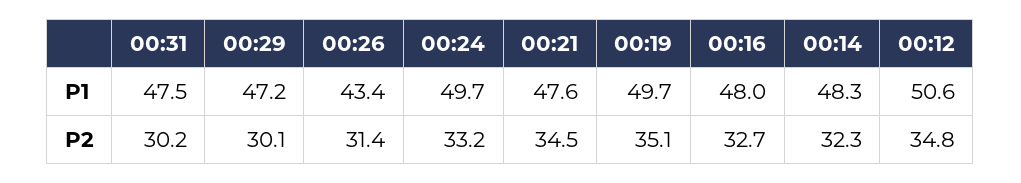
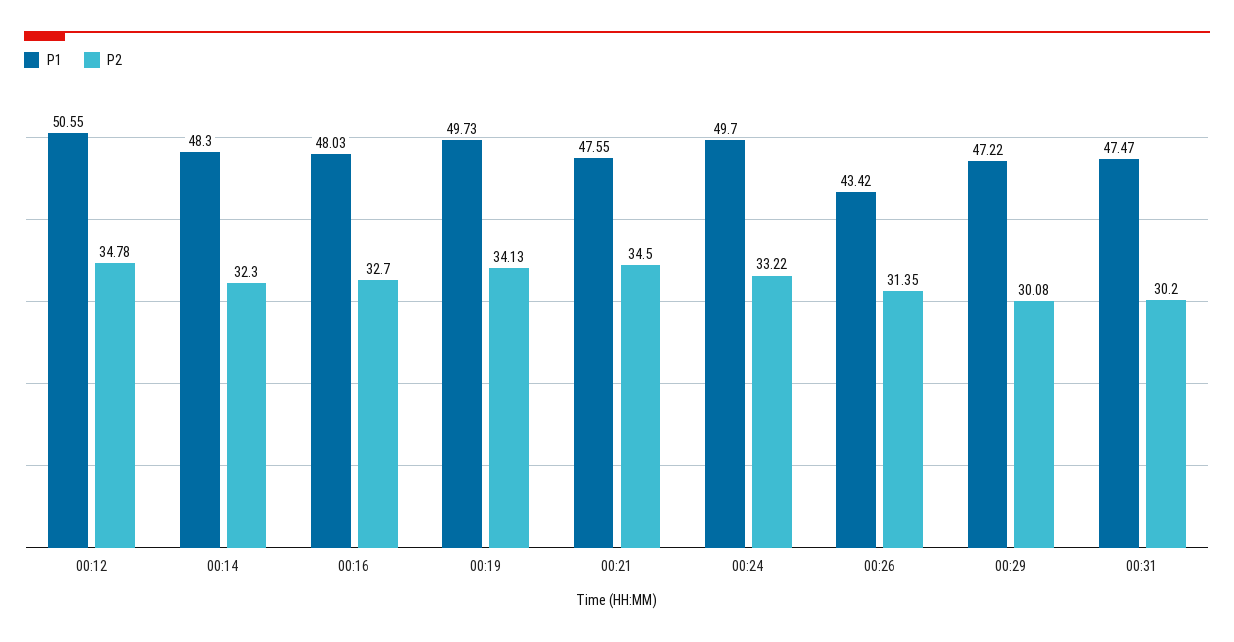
P2, 00:19: 35.1 -> 34.13

